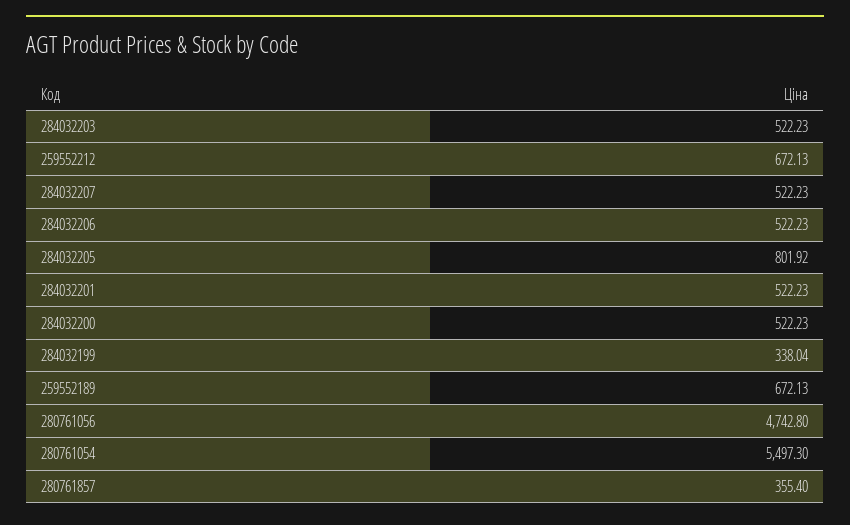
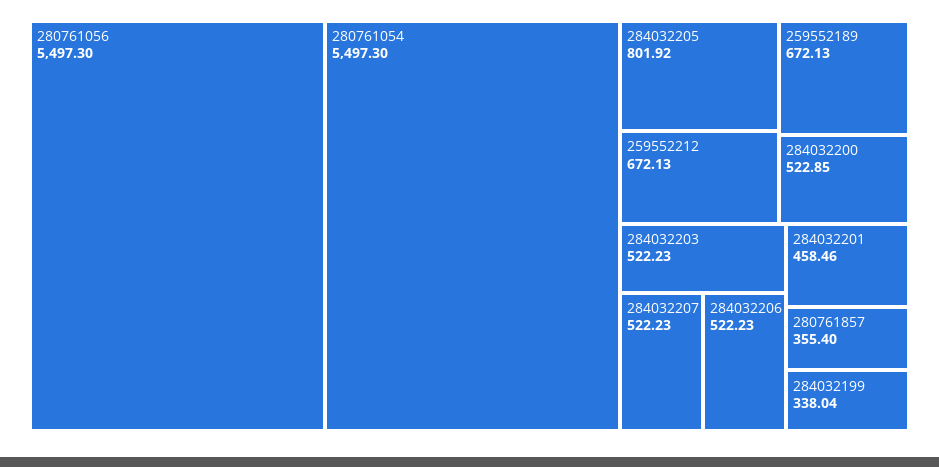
284032201: 522.23 -> 458.46
284032200: 522.23 -> 522.85
280761056: 4742.8 -> 5497.3

